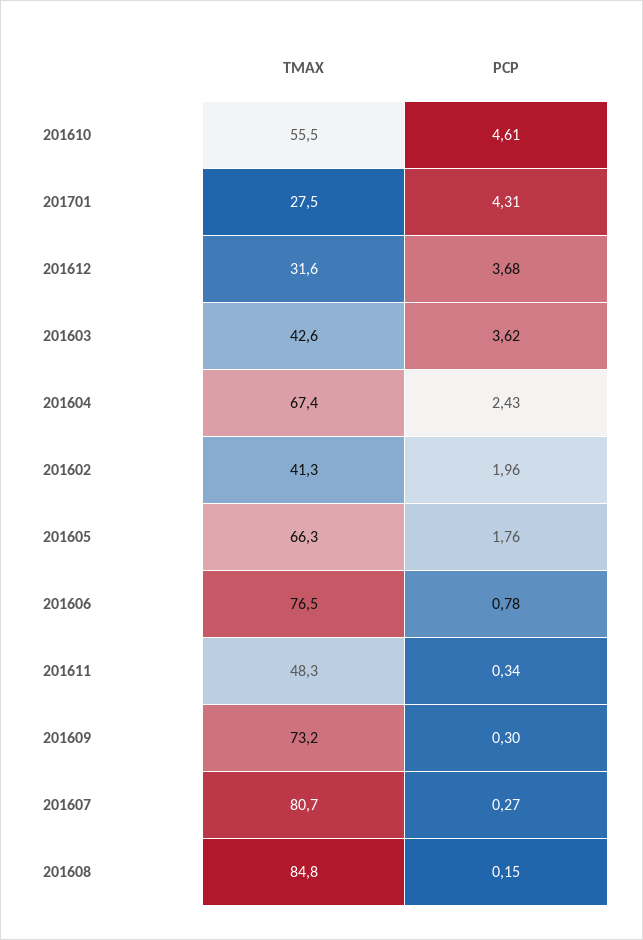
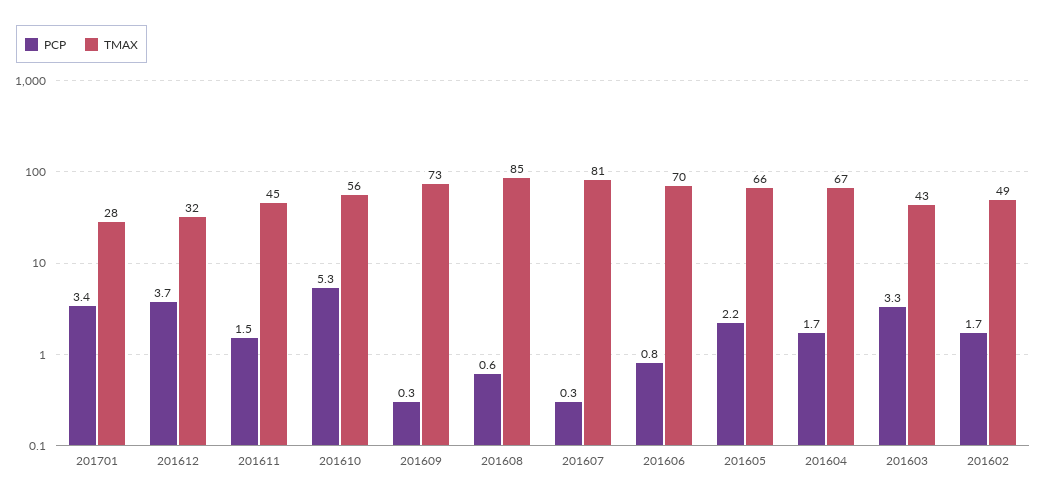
PCP, 201610: 4.61 -> 5.3
PCP, 201701: 4.31 -> 3.4
PCP, 201603: 3.62 -> 3.3
PCP, 201604: 2.43 -> 1.7
TMAX, 201602: 41.3 -> 49
PCP, 201602: 1.96 -> 1.7
PCP, 201605: 1.76 -> 2.2
TMAX, 201606: 76.5 -> 70
TMAX, 201611: 48.3 -> 45
PCP, 201611: 0.34 -> 1.5
PCP, 201608: 0.15 -> 0.6

